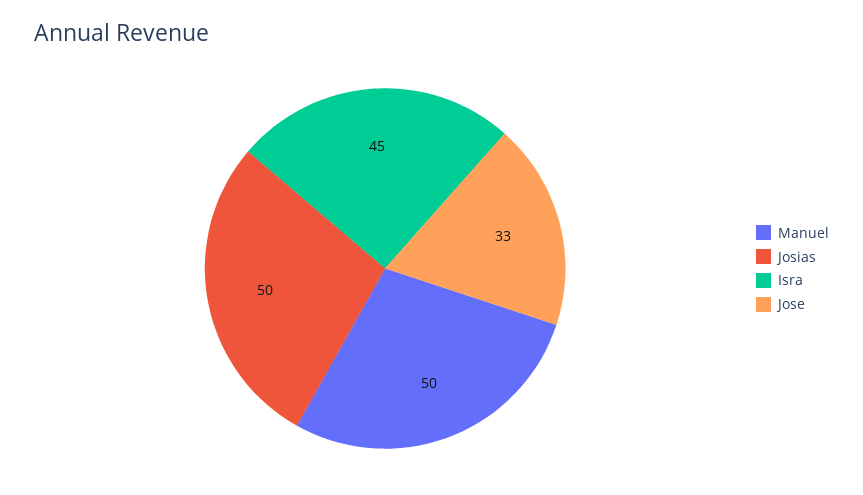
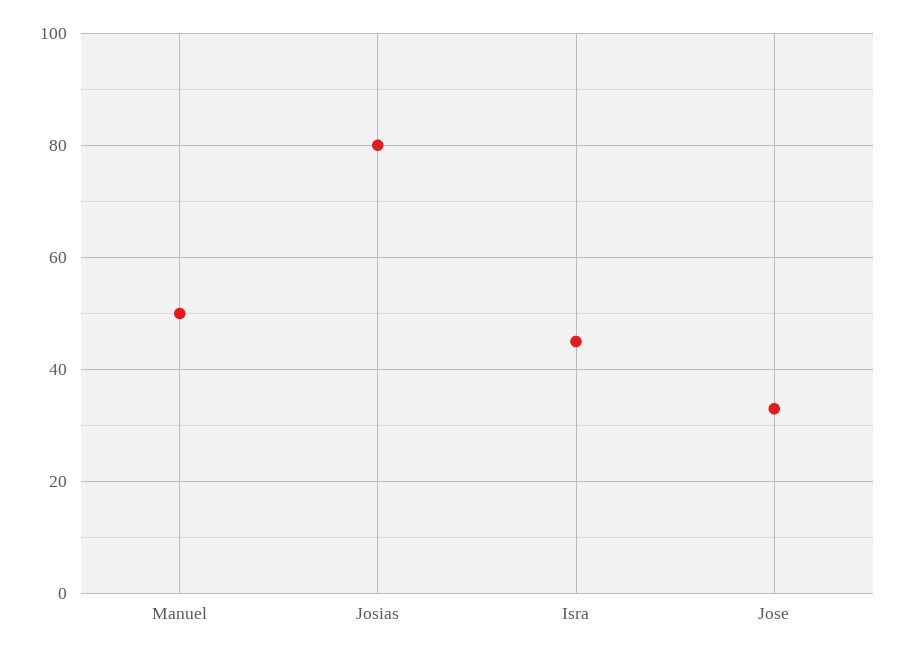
Josias: 50 -> 80

